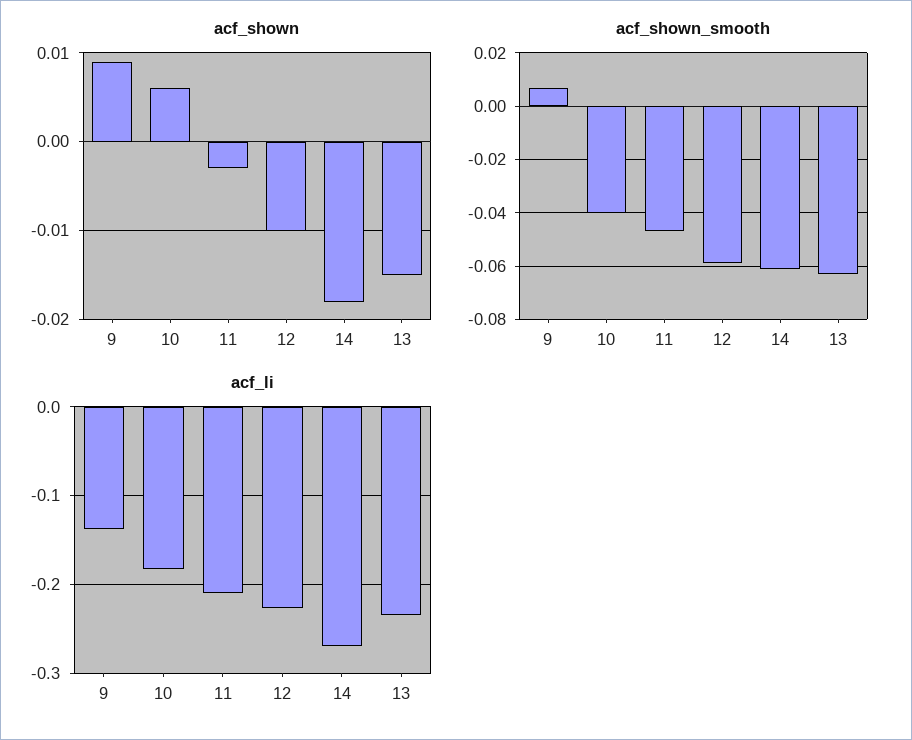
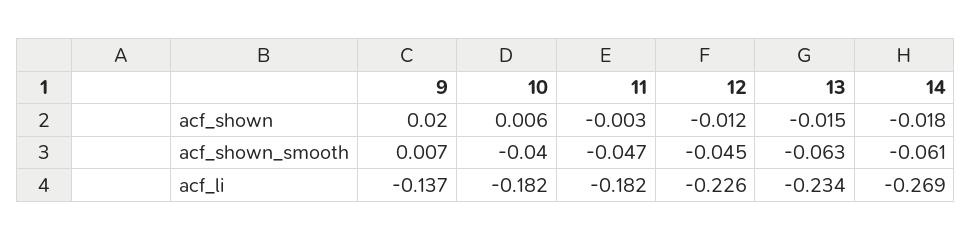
acf_shown, 9: 0.009 -> 0.02
acf_shown, 12: -0.01 -> -0.012
acf_shown_smooth, 12: -0.06 -> -0.045
acf_li, 11: -0.21 -> -0.182

